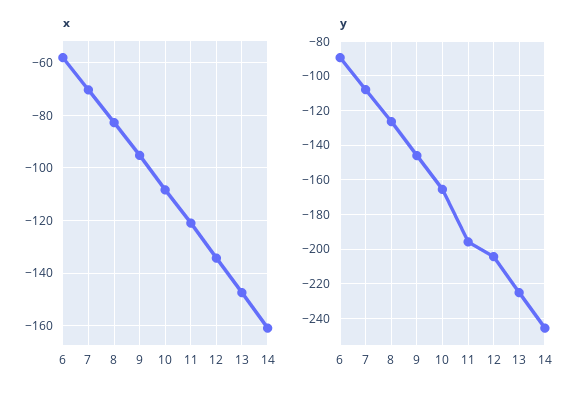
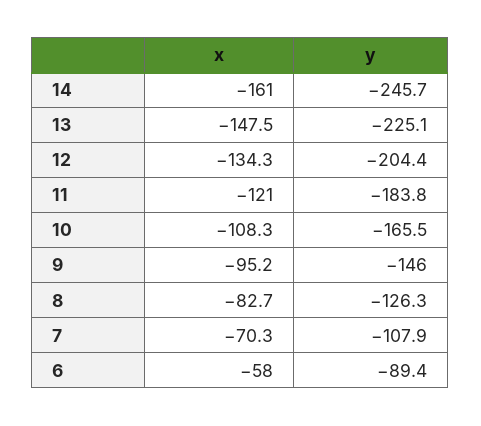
y, 11: -195 -> -183.8

